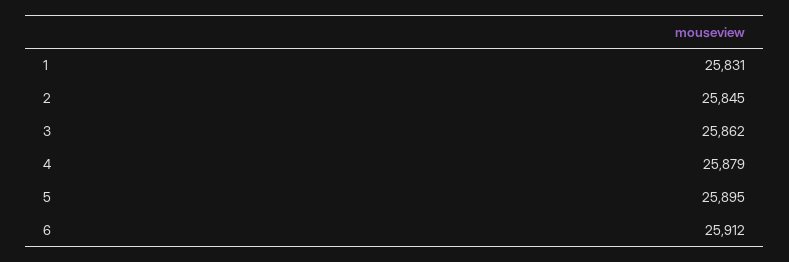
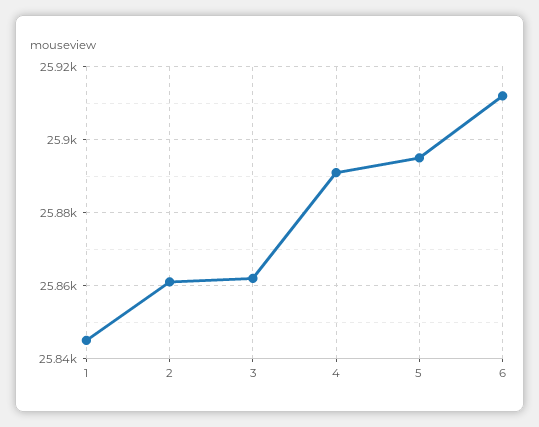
1: 25831 -> 25845
2: 25845 -> 25860
4: 25879 -> 25890

